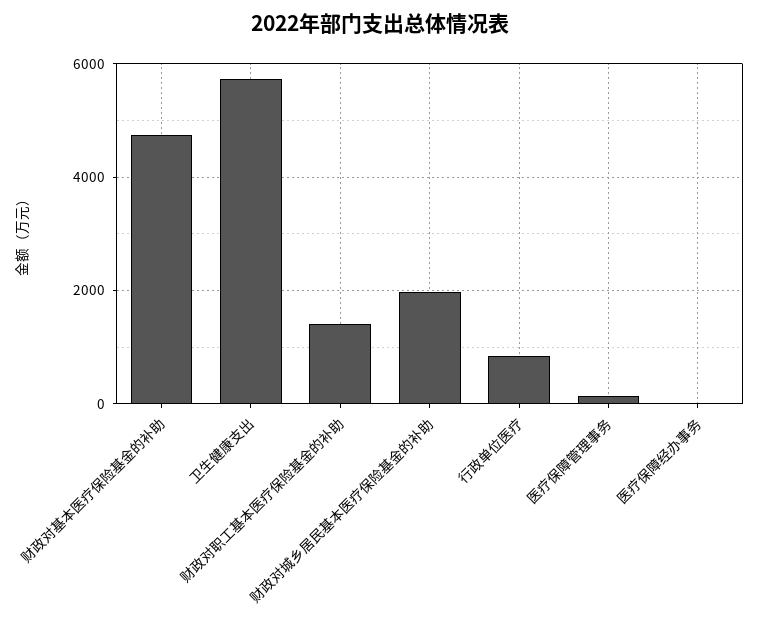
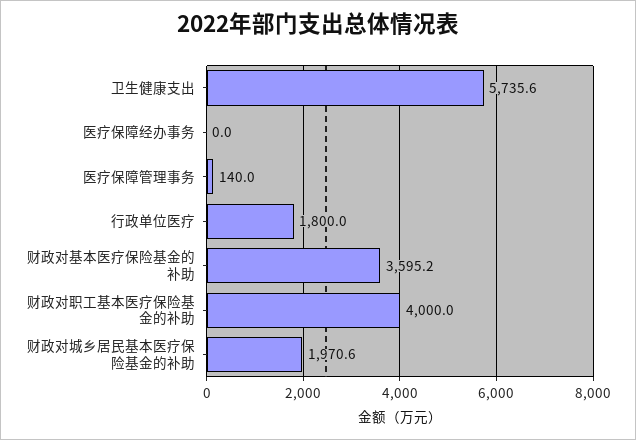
财政对基本医疗保险基金的补助: 4800 -> 3595.2
财政对职工基本医疗保险基金的补助: 1400 -> 4000
行政单位医疗: 800 -> 1800

